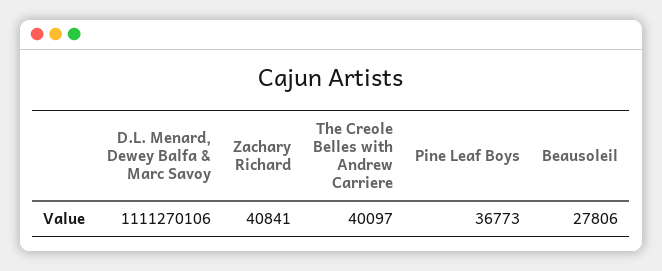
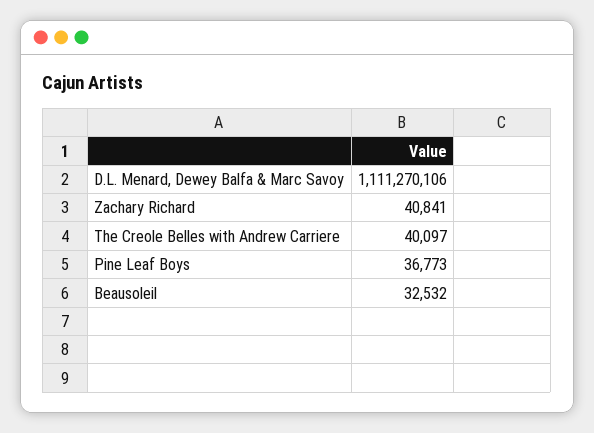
Beausoleil: 27806 -> 32532

